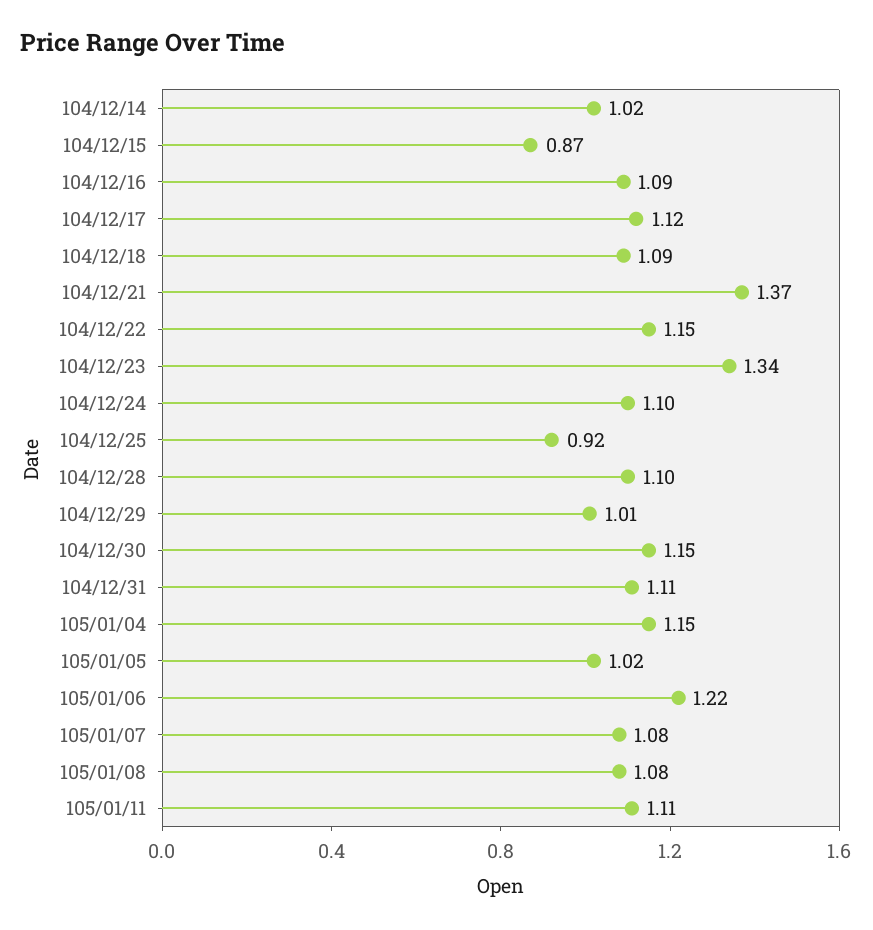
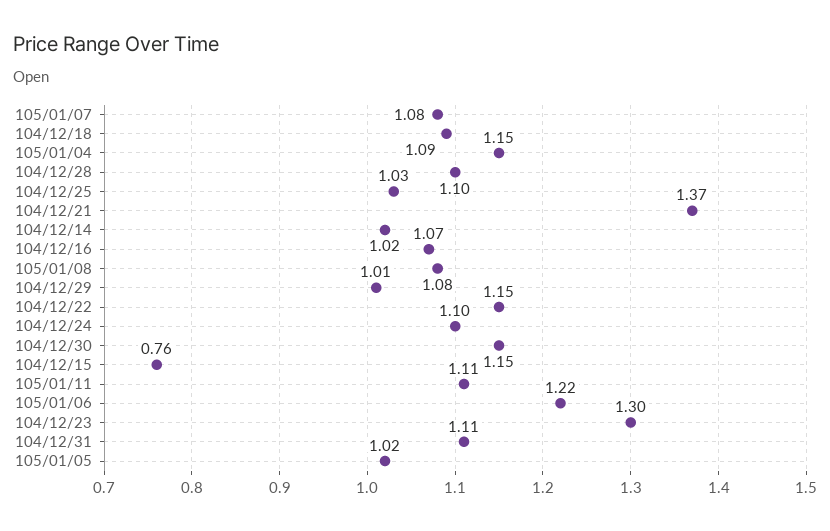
104/12/15: 0.87 -> 0.76
104/12/16: 1.09 -> 1.07
104/12/17: 1.12 -> none
104/12/23: 1.34 -> 1.3
104/12/25: 0.92 -> 1.03

